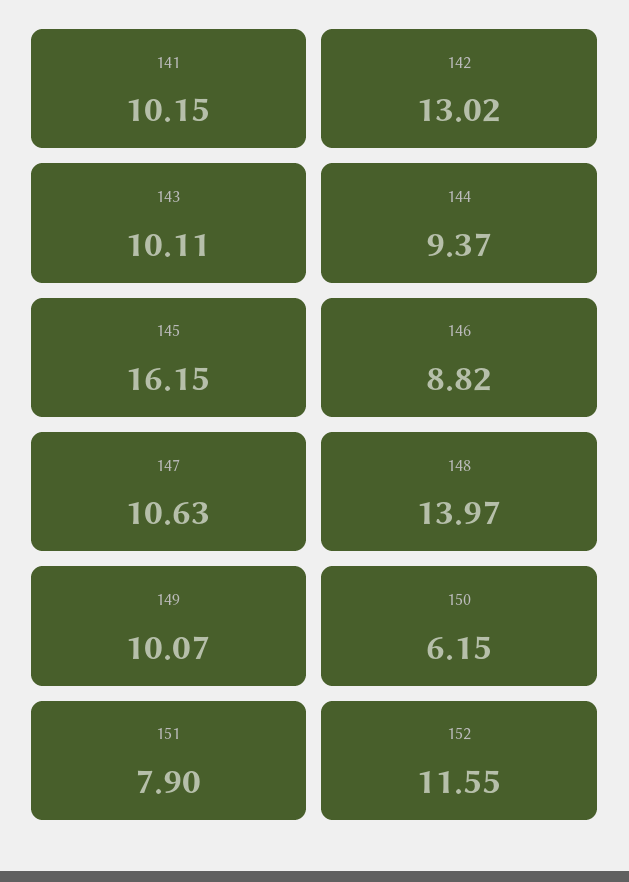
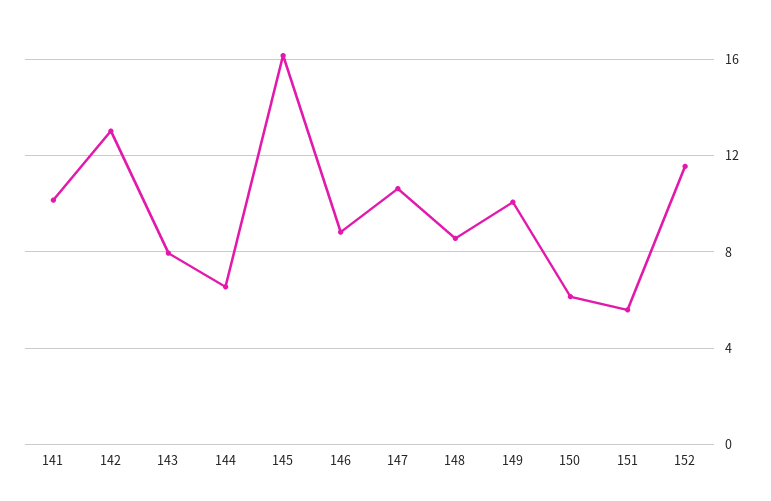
143: 10.11 -> 8
144: 9.37 -> 6.5
148: 13.97 -> 8.5
151: 7.9 -> 5.5

